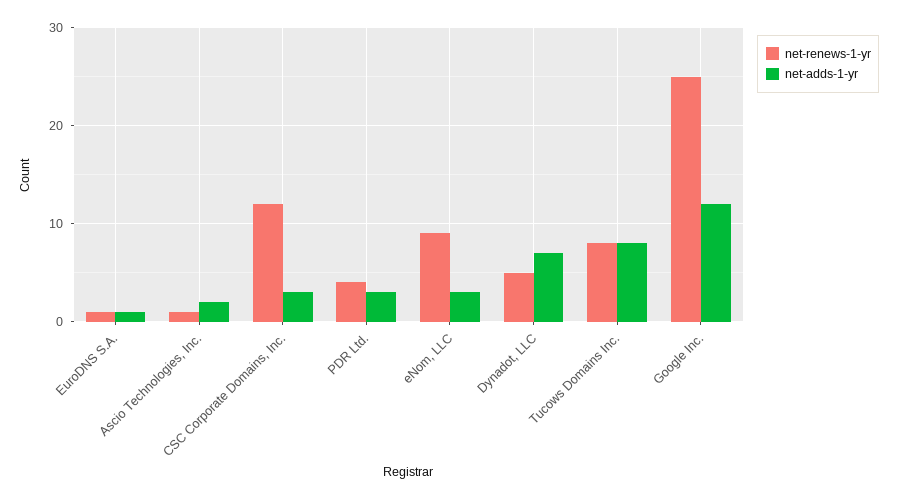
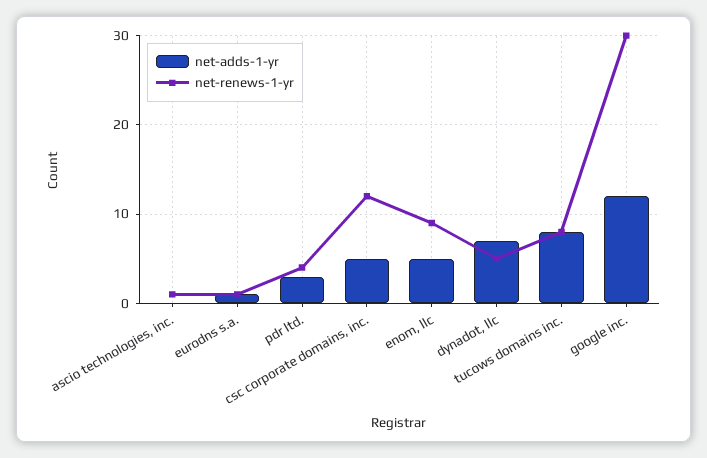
net-adds-1-yr, Ascio Technologies, Inc.: 2 -> 0
net-adds-1-yr, CSC Corporate Domains, Inc.: 3 -> 5
net-adds-1-yr, eNom, LLC: 3 -> 5
net-renews-1-yr, Google Inc.: 25 -> 30

